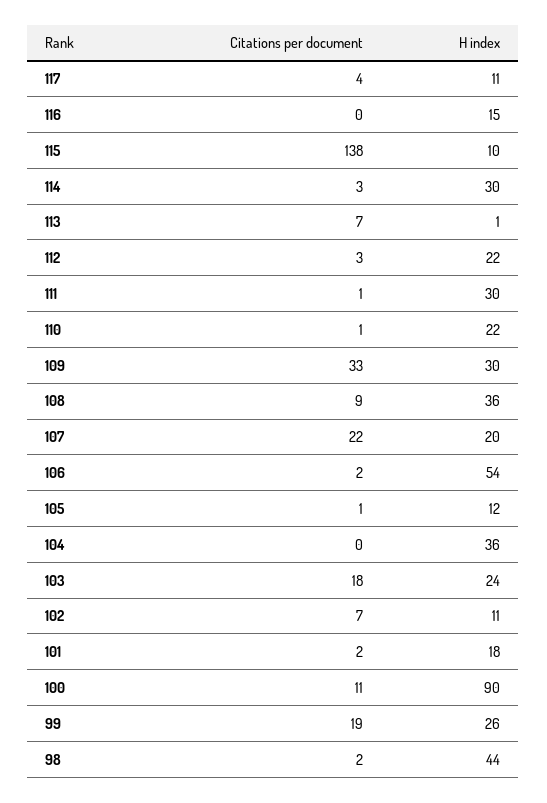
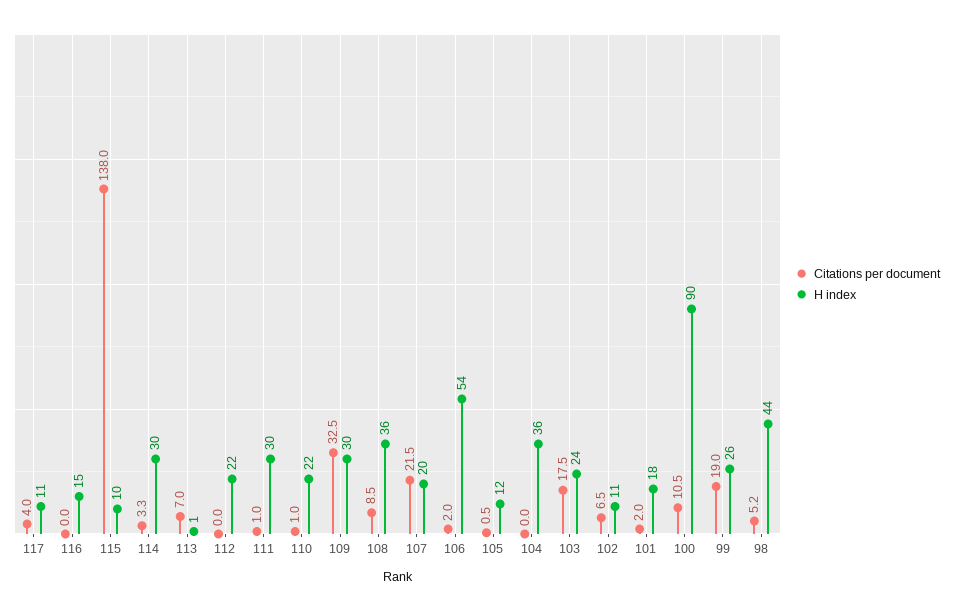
Citations per document, 112: 3 -> 0
Citations per document, 98: 2 -> 5.2

